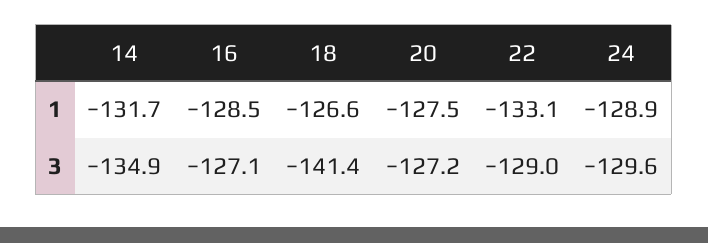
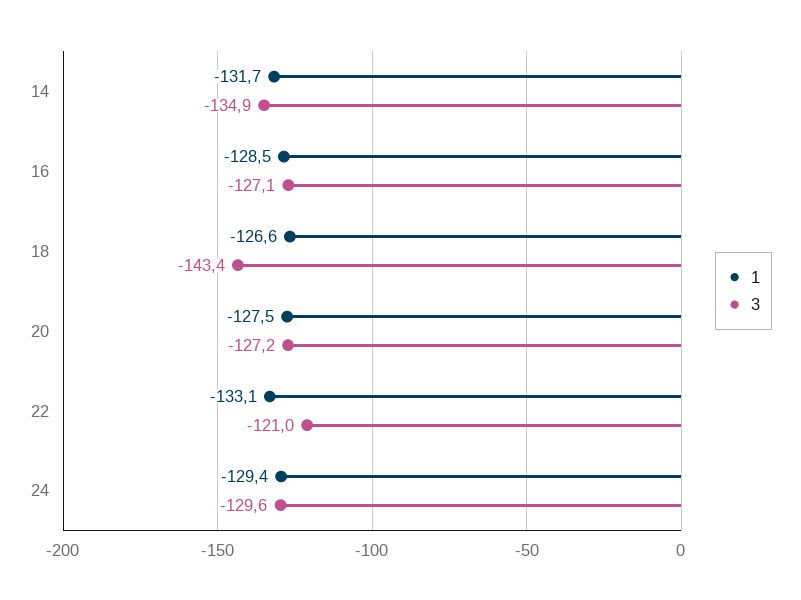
1, 24: -128.9 -> -129.4
3, 18: -141.4 -> -143.4
3, 22: -129 -> -121

